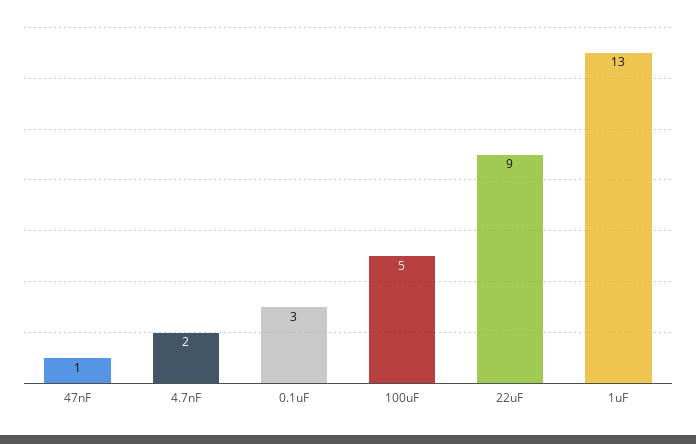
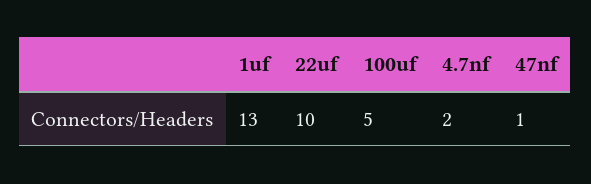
0.1uF: 3 -> none
22uF: 9 -> 10

